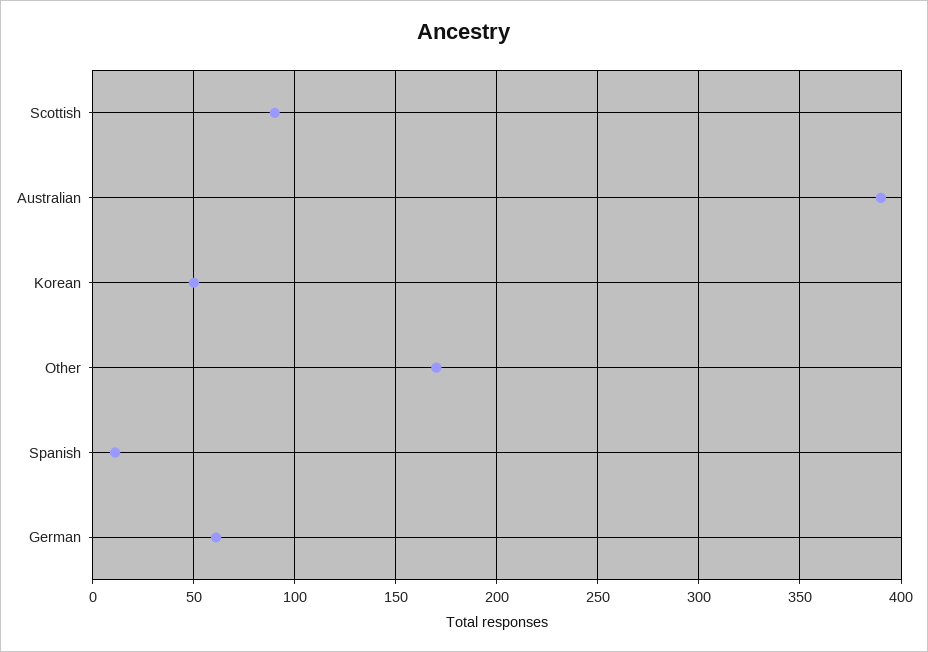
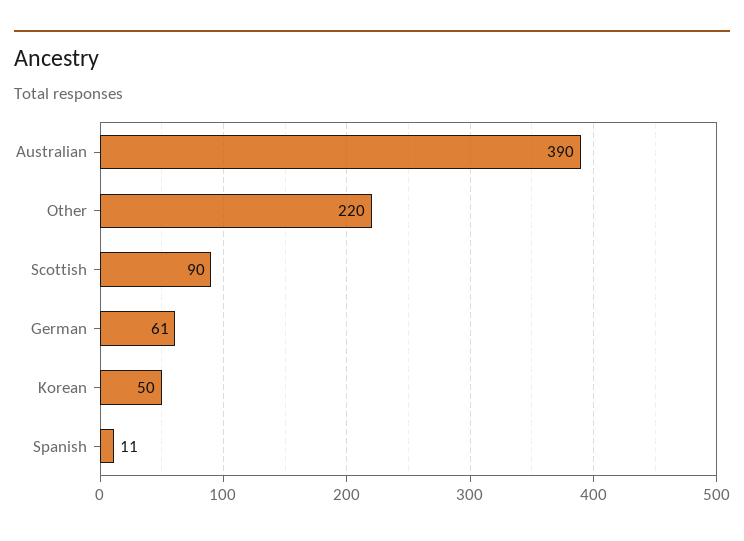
Other: 170 -> 220

